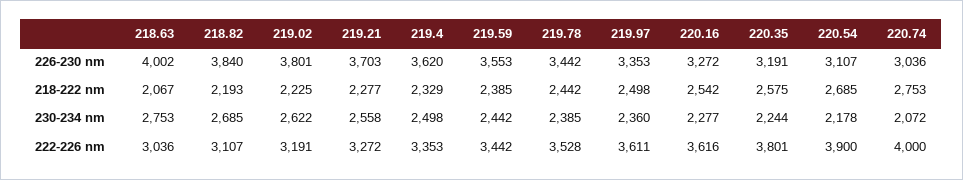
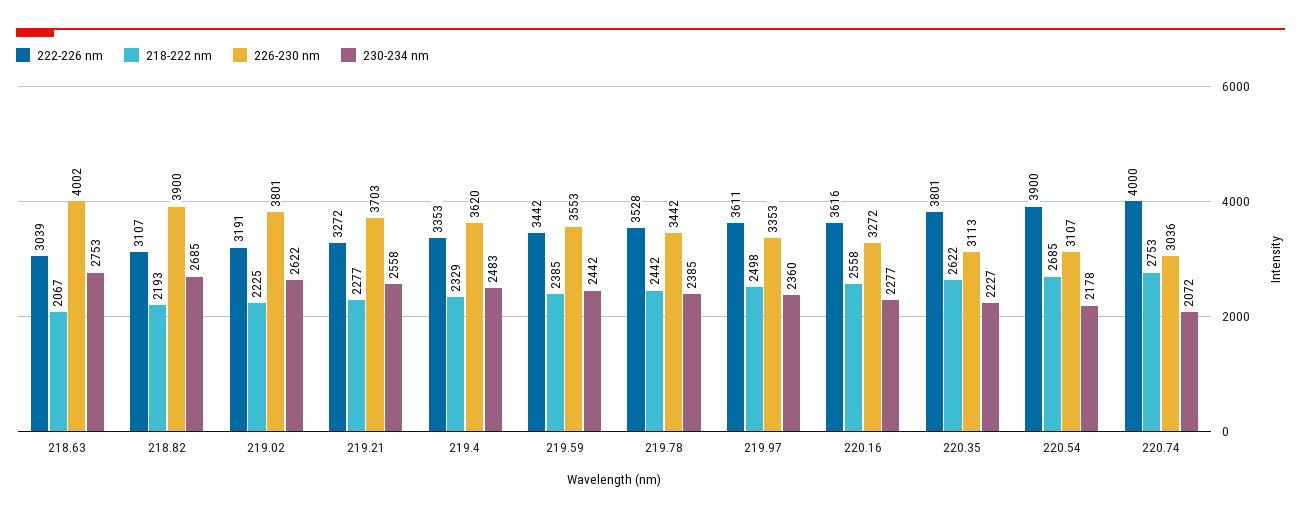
226-230 nm, 218.82: 3840 -> 3900
226-230 nm, 220.35: 3191 -> 3113
218-222 nm, 220.16: 2542 -> 2558
218-222 nm, 220.35: 2575 -> 2622
230-234 nm, 219.4: 2498 -> 2483
230-234 nm, 220.35: 2244 -> 2227
222-226 nm, 218.63: 3036 -> 3039

